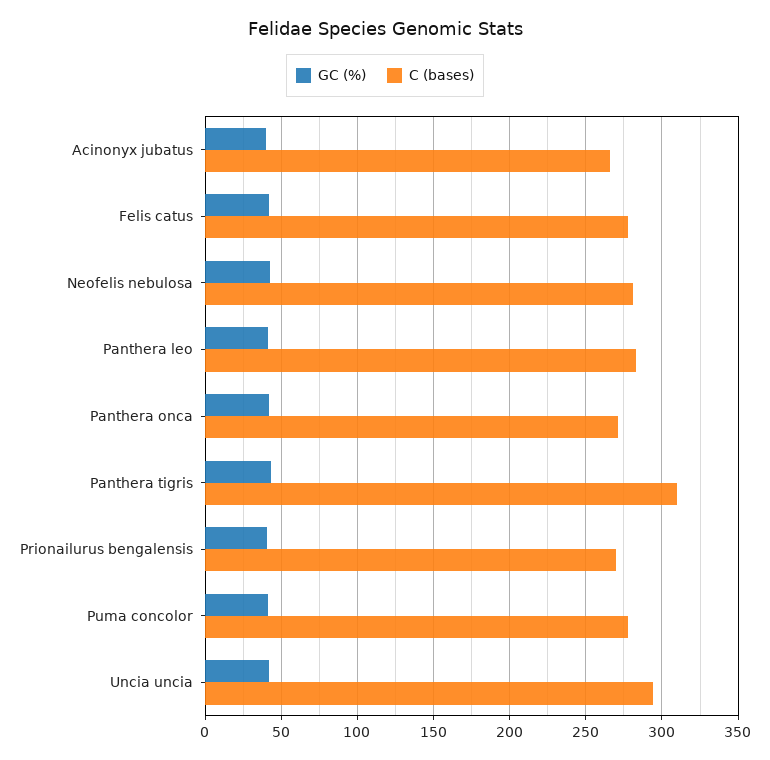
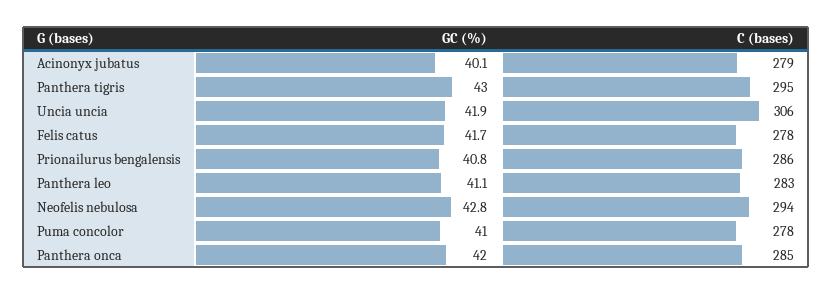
C (bases), Acinonyx jubatus: 265 -> 279
C (bases), Neofelis nebulosa: 280 -> 294
C (bases), Panthera onca: 270 -> 285
C (bases), Panthera tigris: 310 -> 295
C (bases), Prionailurus bengalensis: 270 -> 286
C (bases), Uncia uncia: 295 -> 306

